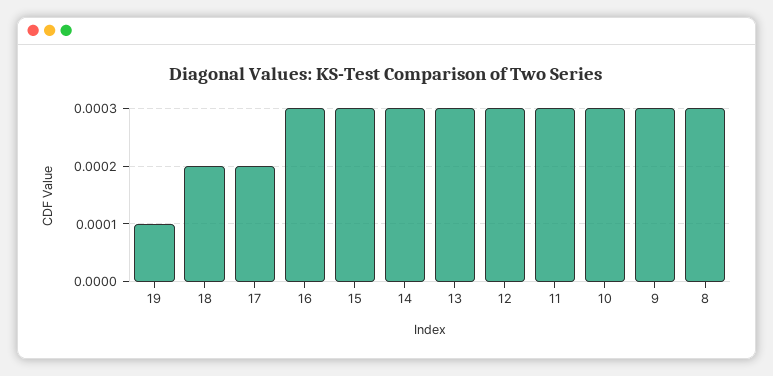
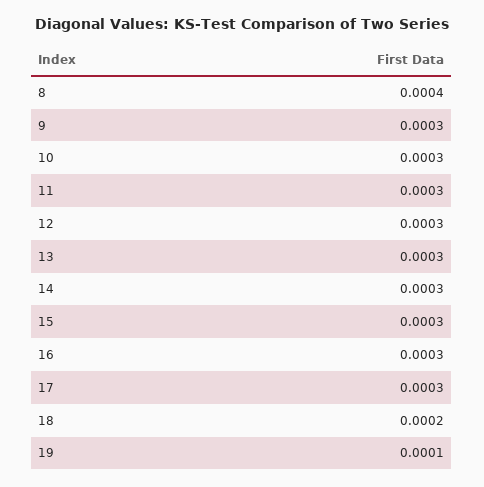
17: 0.0002 -> 0.0003
8: 0.0003 -> 0.0004

